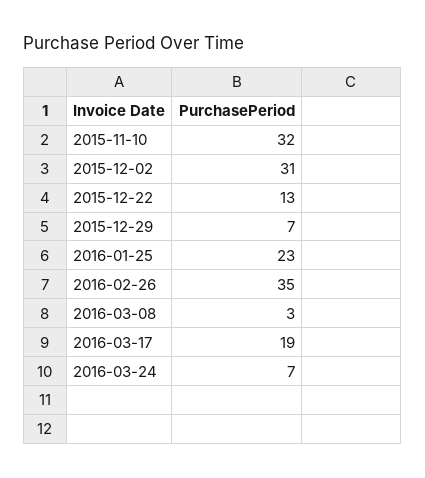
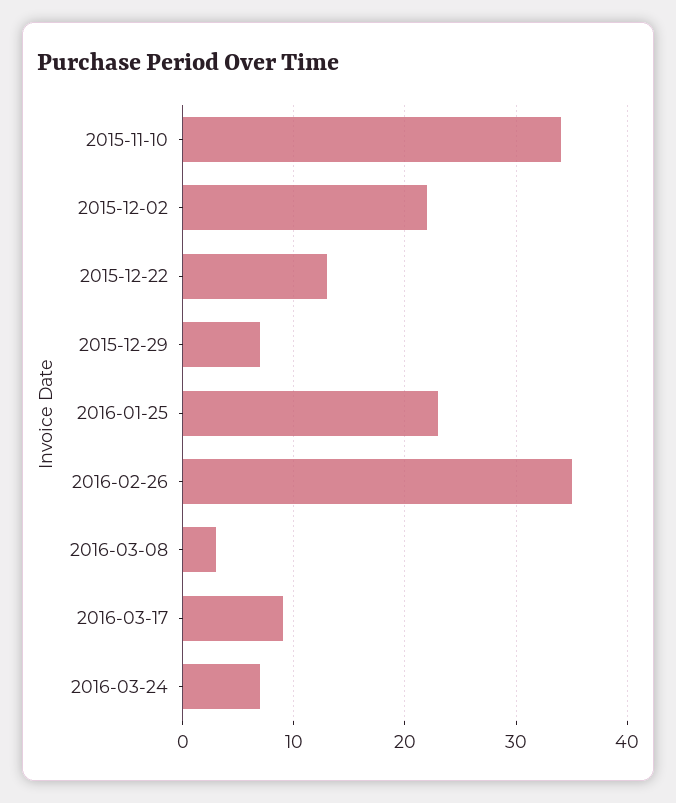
2015-11-10: 32 -> 34
2015-12-02: 31 -> 22
2016-03-17: 19 -> 9

